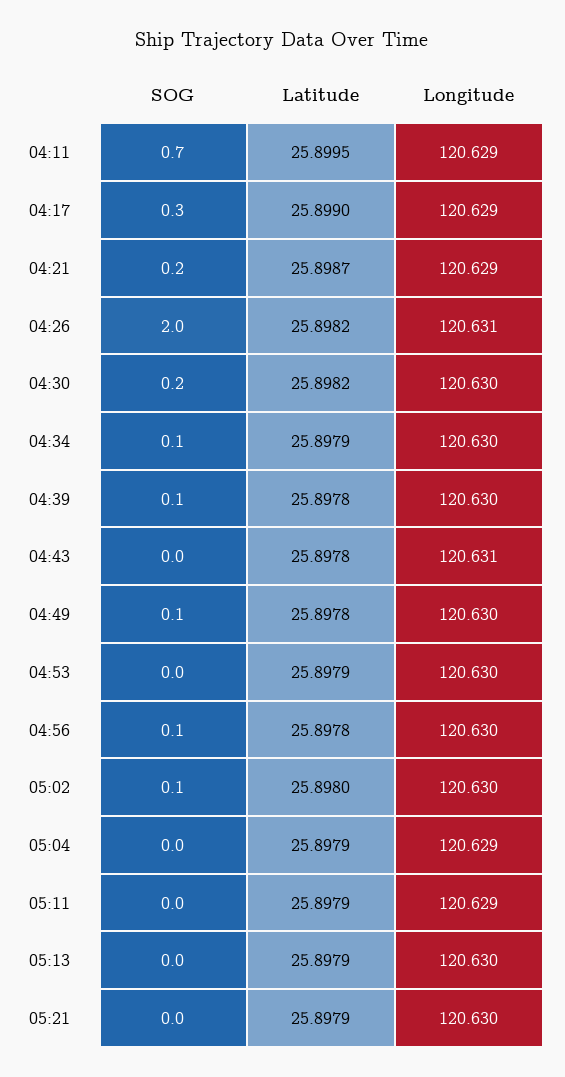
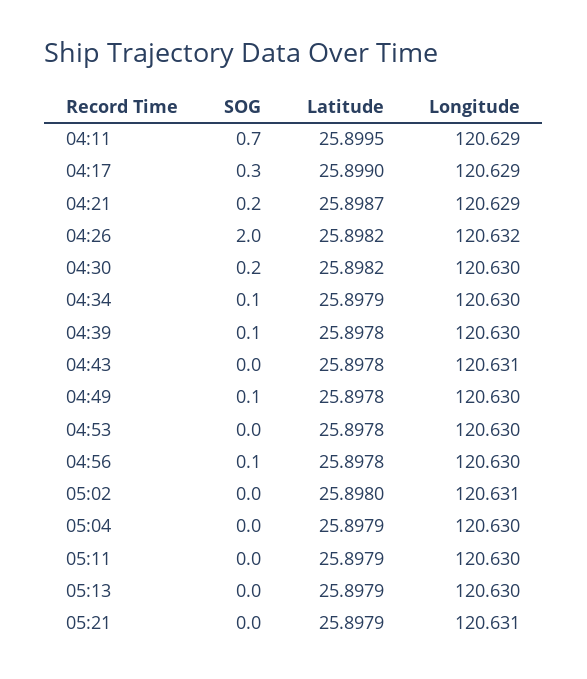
Longitude, 04:26: 120.631 -> 120.632
Latitude, 04:53: 25.8979 -> 25.8978
SOG, 05:02: 0.1 -> 0
Longitude, 05:02: 120.63 -> 120.631
Longitude, 05:04: 120.629 -> 120.63
Longitude, 05:11: 120.629 -> 120.63
Longitude, 05:21: 120.63 -> 120.631

